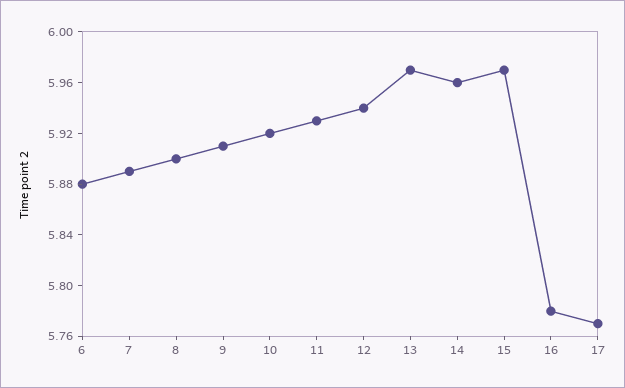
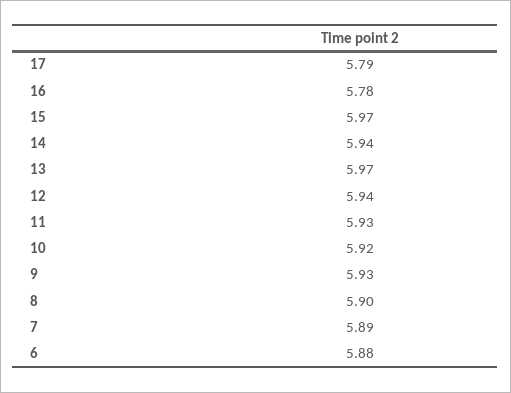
9: 5.91 -> 5.93
14: 5.96 -> 5.94
17: 5.77 -> 5.79

